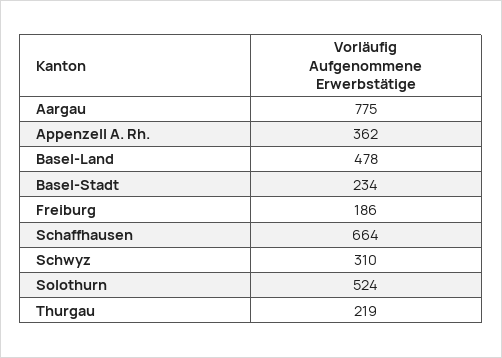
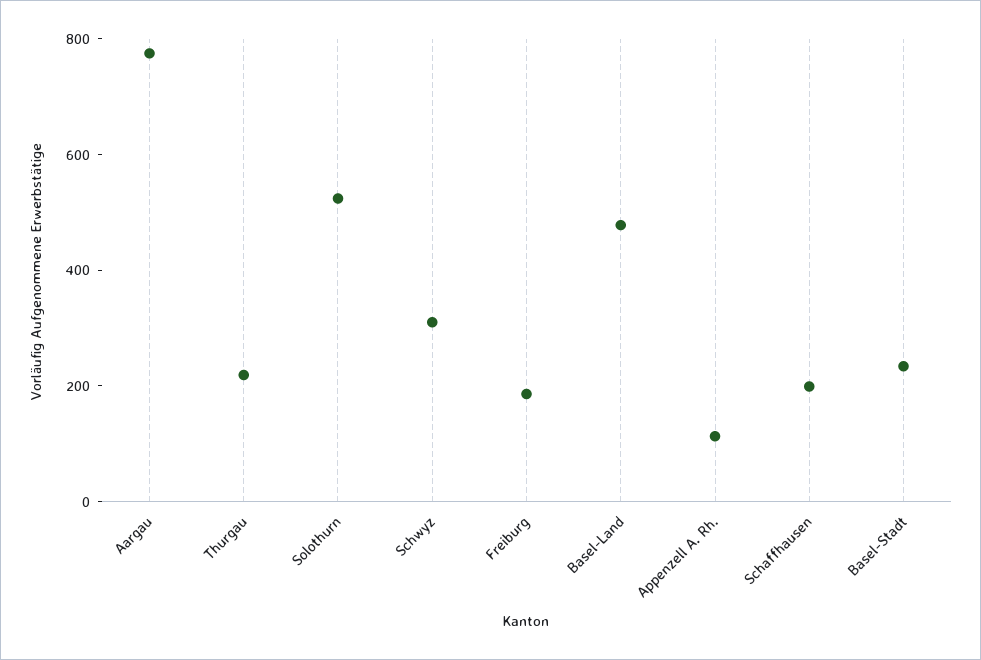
Appenzell A. Rh.: 362 -> 100
Schaffhausen: 664 -> 200

